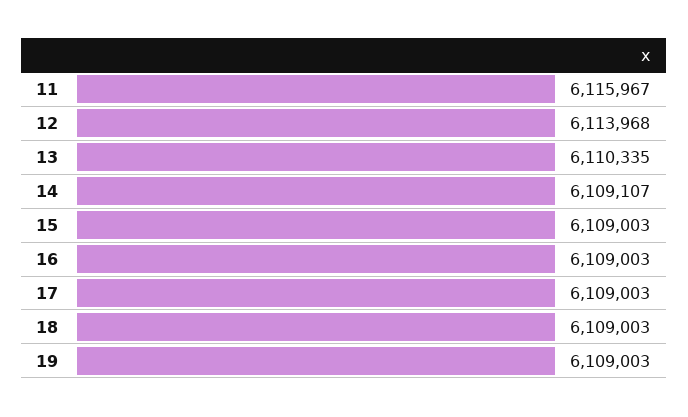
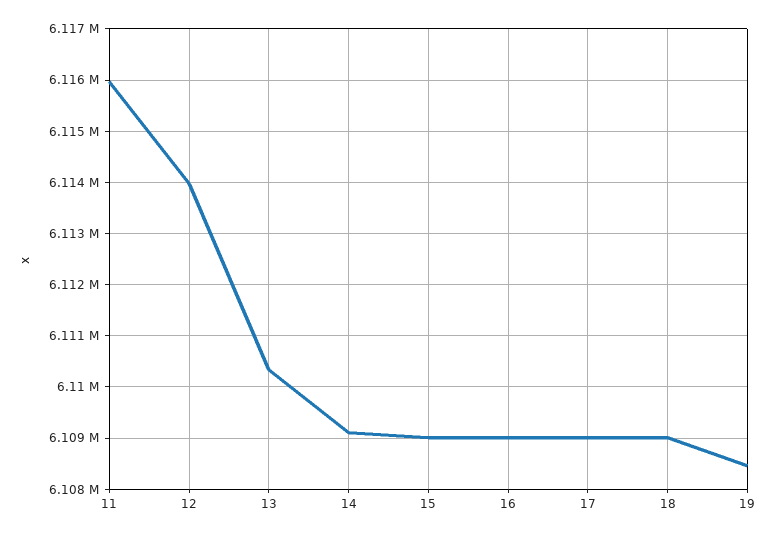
19: 6109003 -> 6108400

